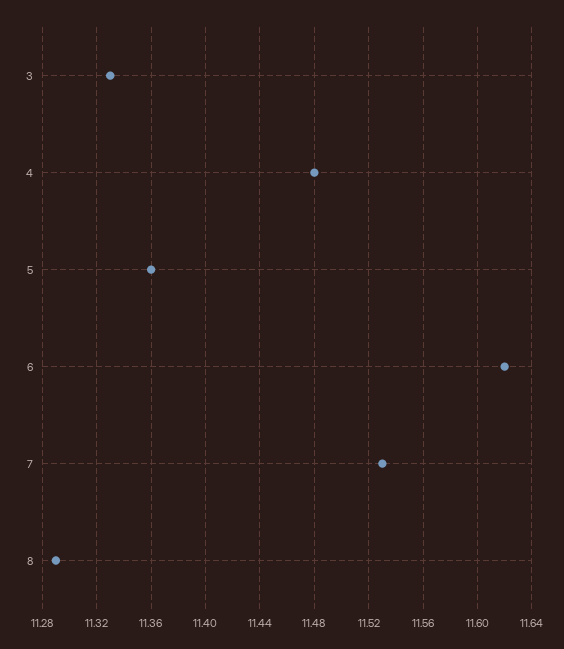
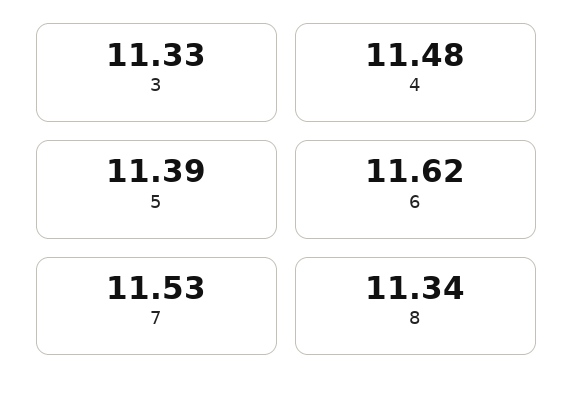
5: 11.36 -> 11.39
8: 11.29 -> 11.34

